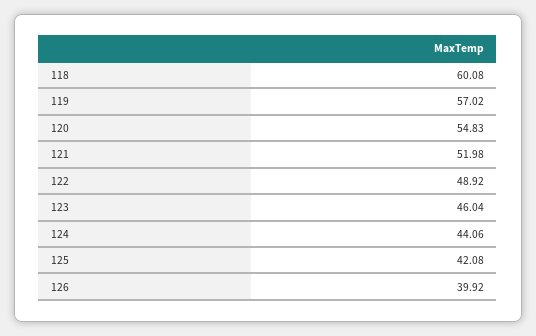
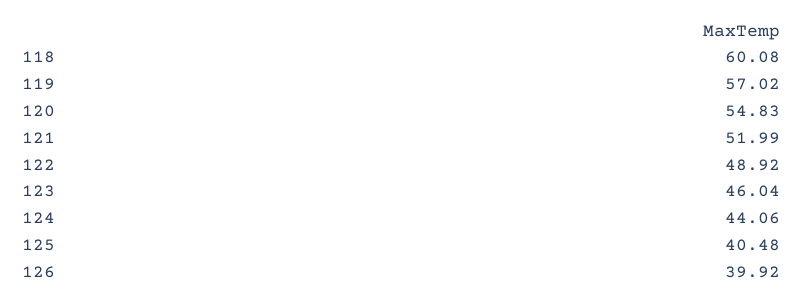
121: 51.98 -> 51.99
125: 42.08 -> 40.48

